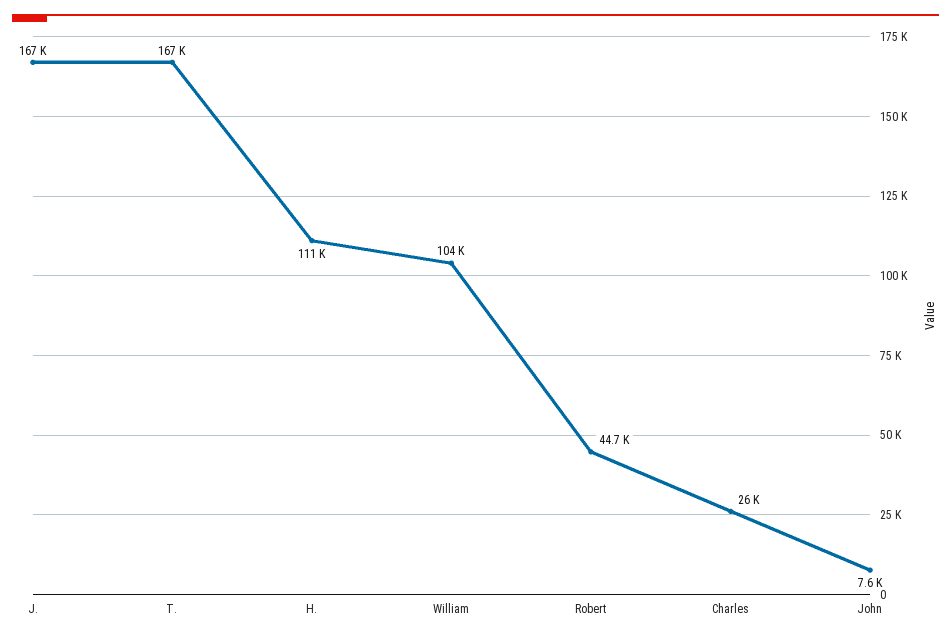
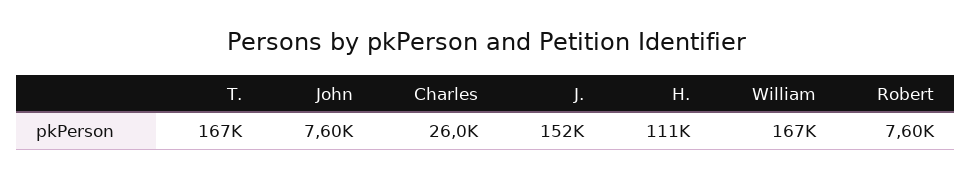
J.: 167000 -> 152000
William: 104000 -> 167000
Robert: 44700 -> 7600

